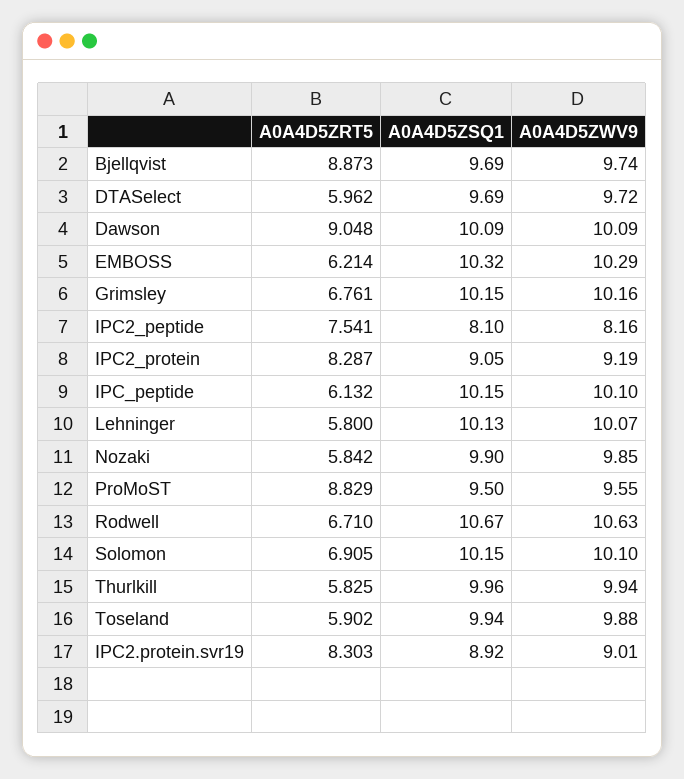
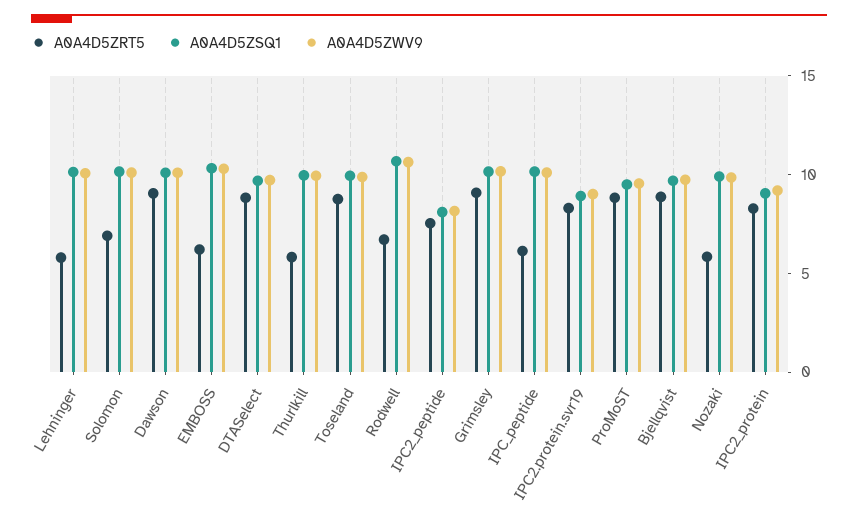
A0A4D5ZRT5, DTASelect: 5.962 -> 9
A0A4D5ZRT5, Grimsley: 6.761 -> 9
A0A4D5ZRT5, Toseland: 5.902 -> 9

